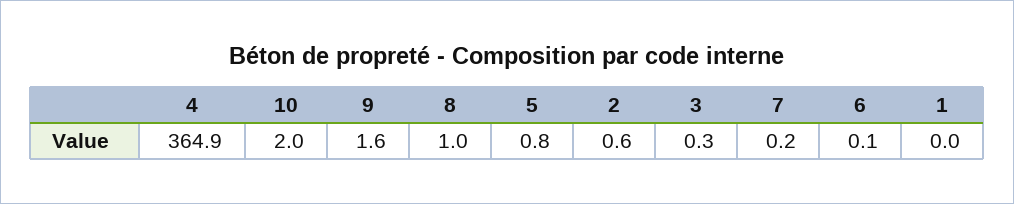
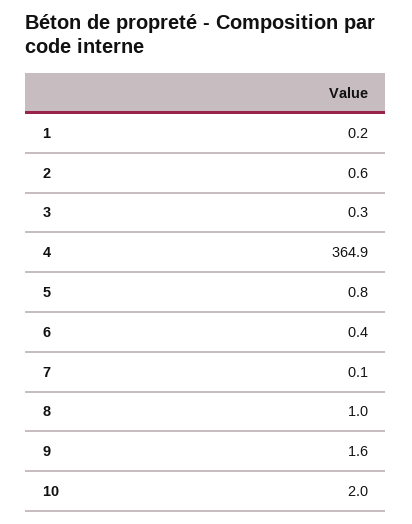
7: 0.2 -> 0.1
6: 0.1 -> 0.4
1: 0 -> 0.2

